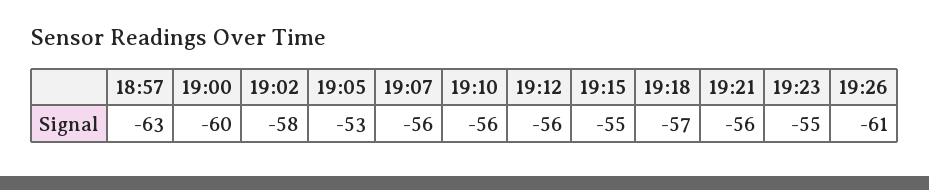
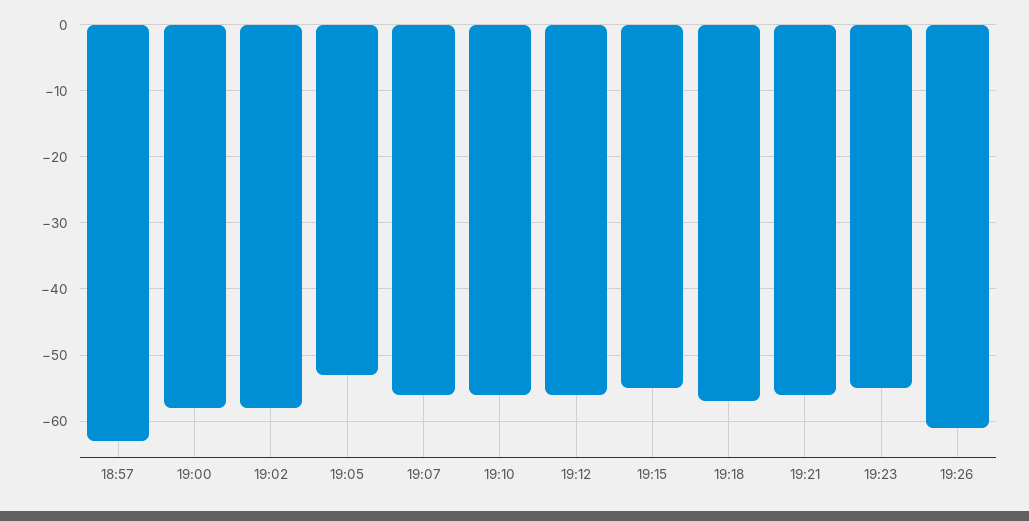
19:00: -60 -> -58

